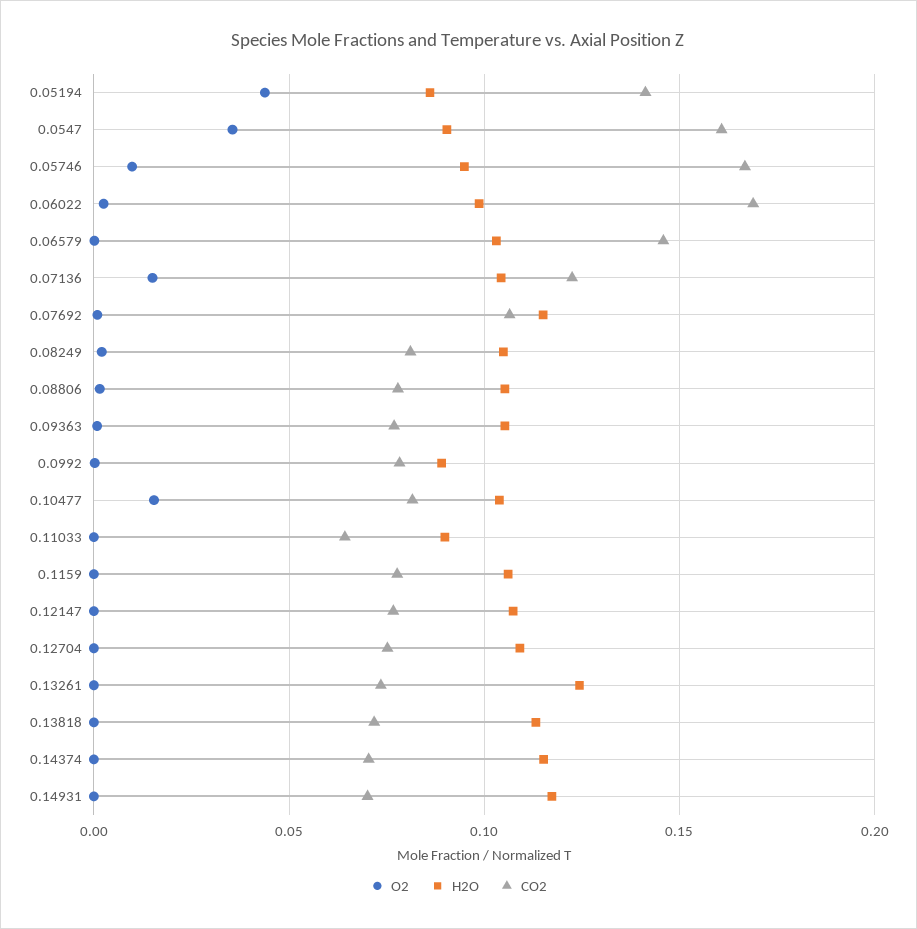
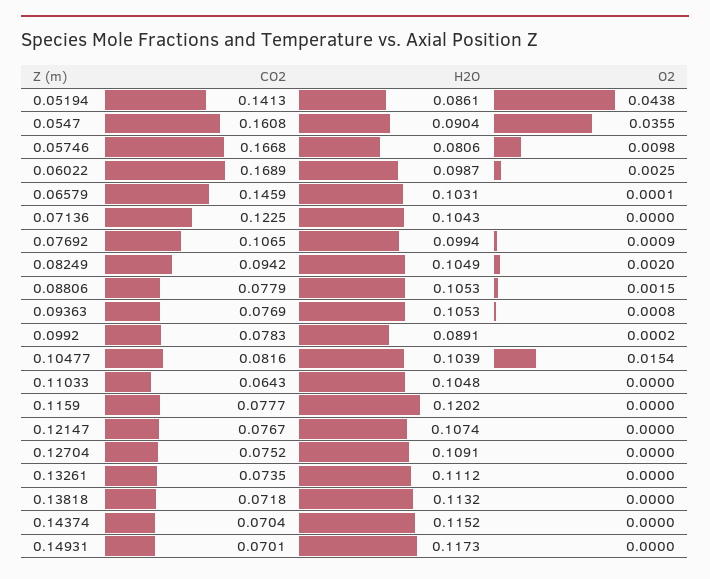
H2O, 0.05746: 0.095 -> 0.0806
O2, 0.07136: 0.015 -> 0
H2O, 0.07692: 0.115 -> 0.0994
CO2, 0.08249: 0.08 -> 0.0942
H2O, 0.11033: 0.09 -> 0.1048
H2O, 0.1159: 0.105 -> 0.1202
H2O, 0.13261: 0.125 -> 0.1112

